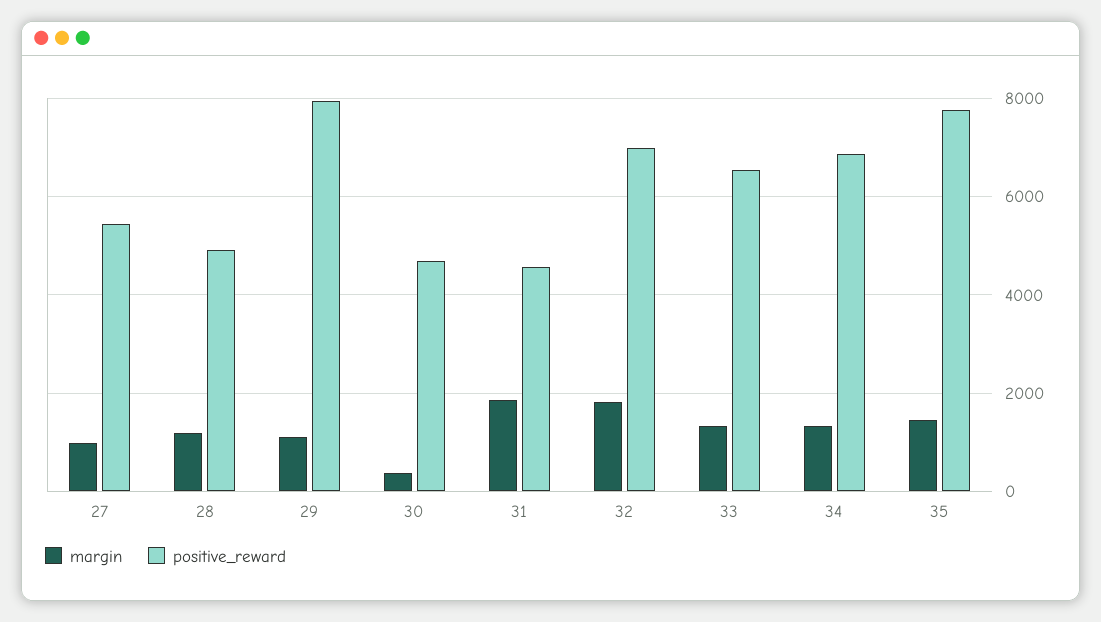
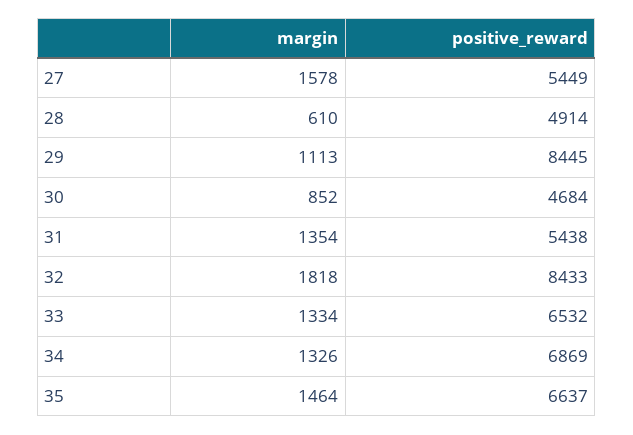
margin, 27: 1000 -> 1578
margin, 28: 1200 -> 610
positive_reward, 29: 8000 -> 8445
margin, 30: 400 -> 852
margin, 31: 1800 -> 1354
positive_reward, 31: 4600 -> 5438
positive_reward, 32: 7000 -> 8433
positive_reward, 35: 7800 -> 6637

